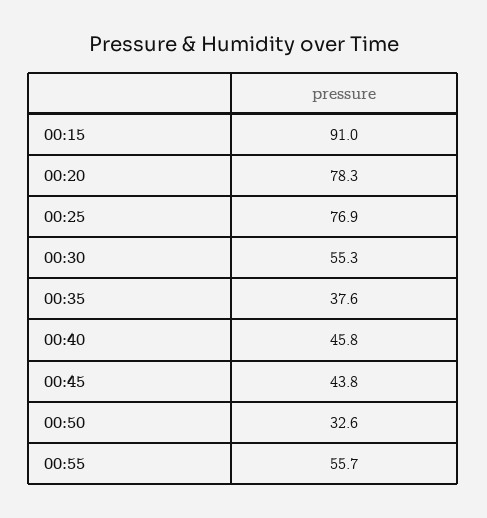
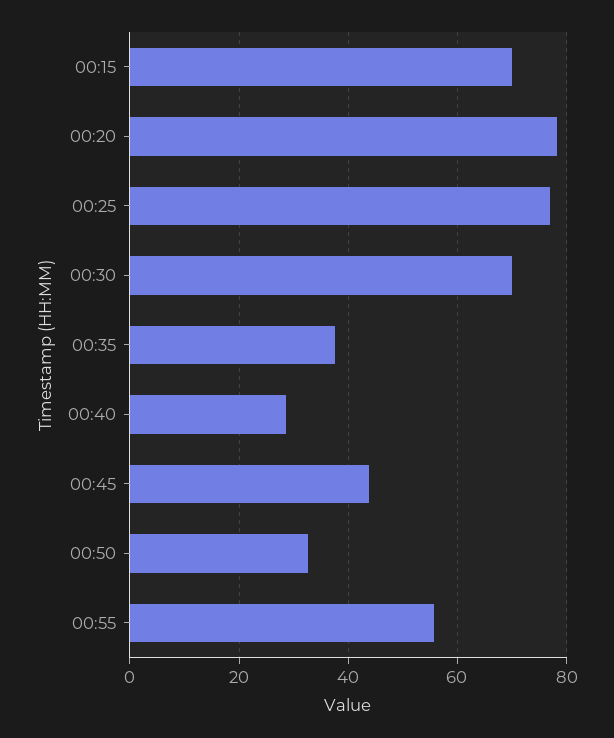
00:15: 91 -> 70
00:30: 55.3 -> 70
00:40: 45.8 -> 28

